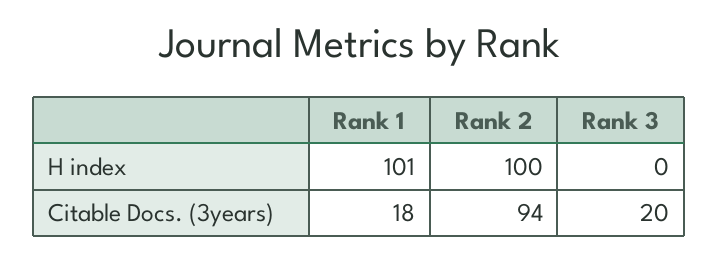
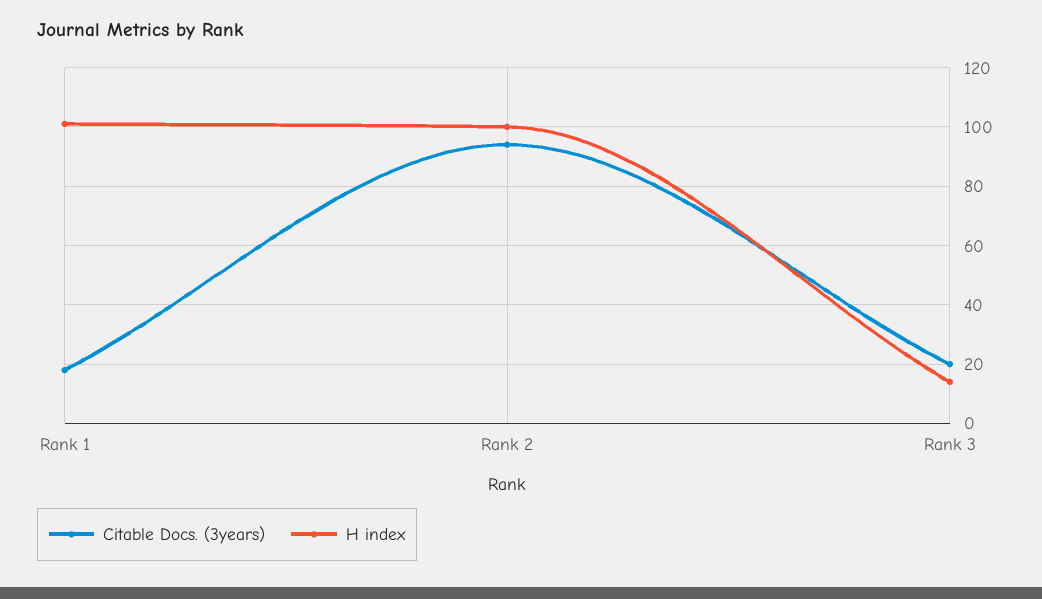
H index, Rank 3: 0 -> 15

